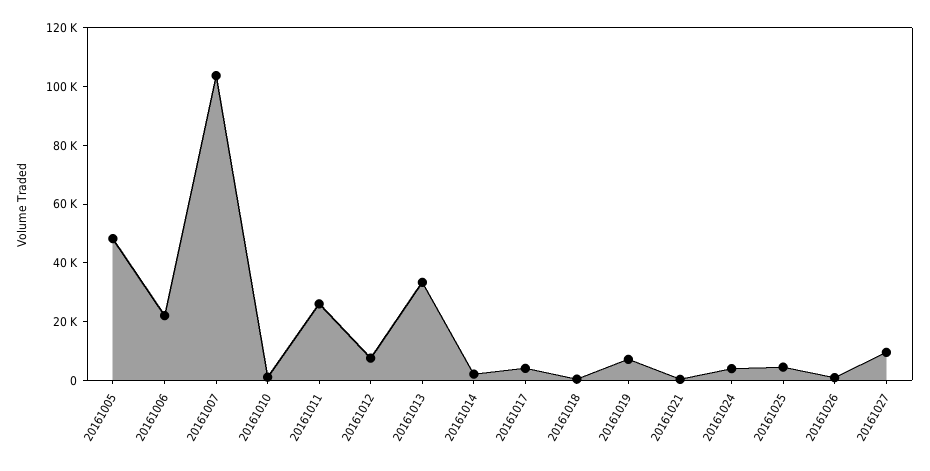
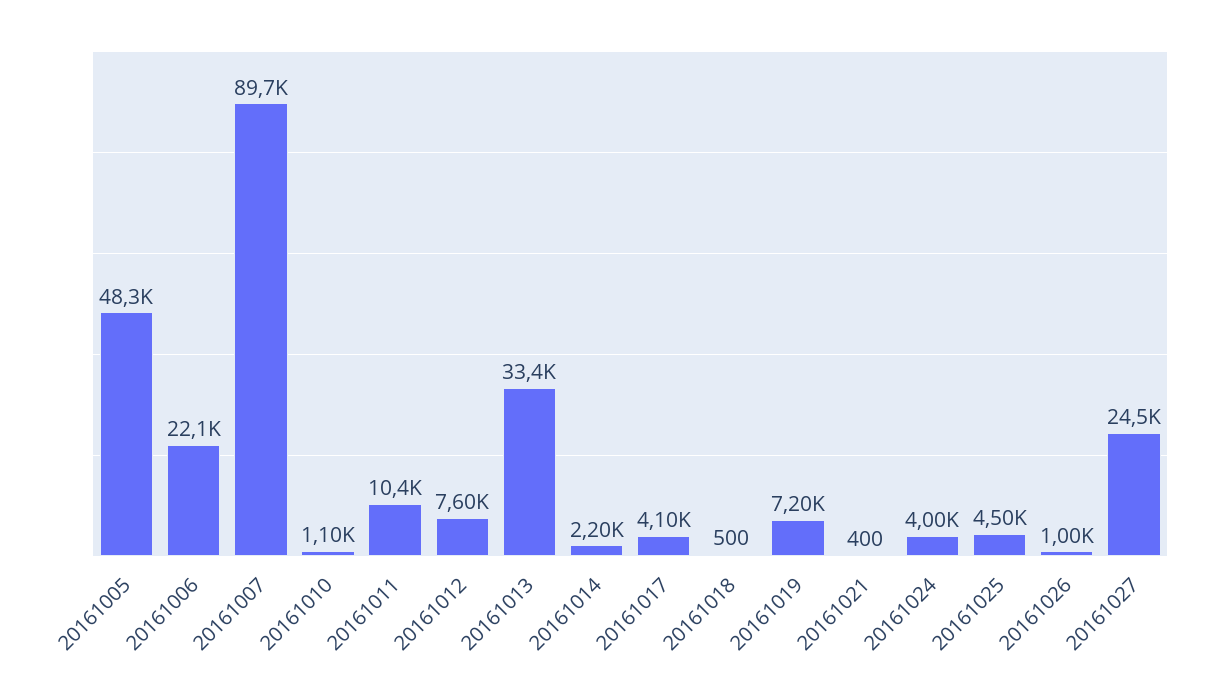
20161007: 105000 -> 89700
20161011: 25000 -> 10400
20161027: 10000 -> 24500

